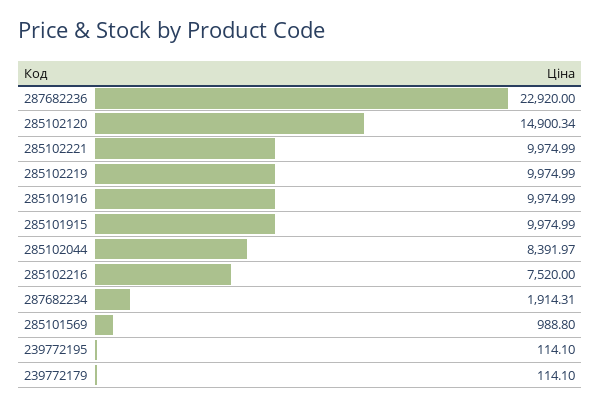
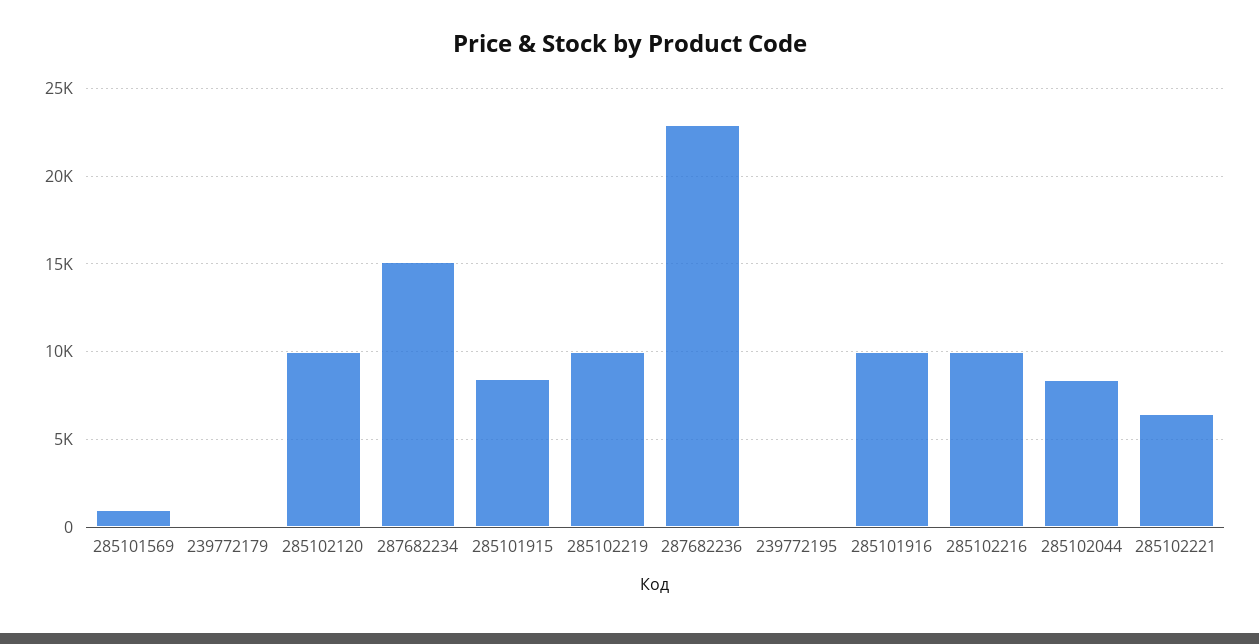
285102120: 14900.34 -> 10000
285102221: 9974.99 -> 6500
285101915: 9974.99 -> 8500
285102216: 7520 -> 10000
287682234: 1914.31 -> 15000

